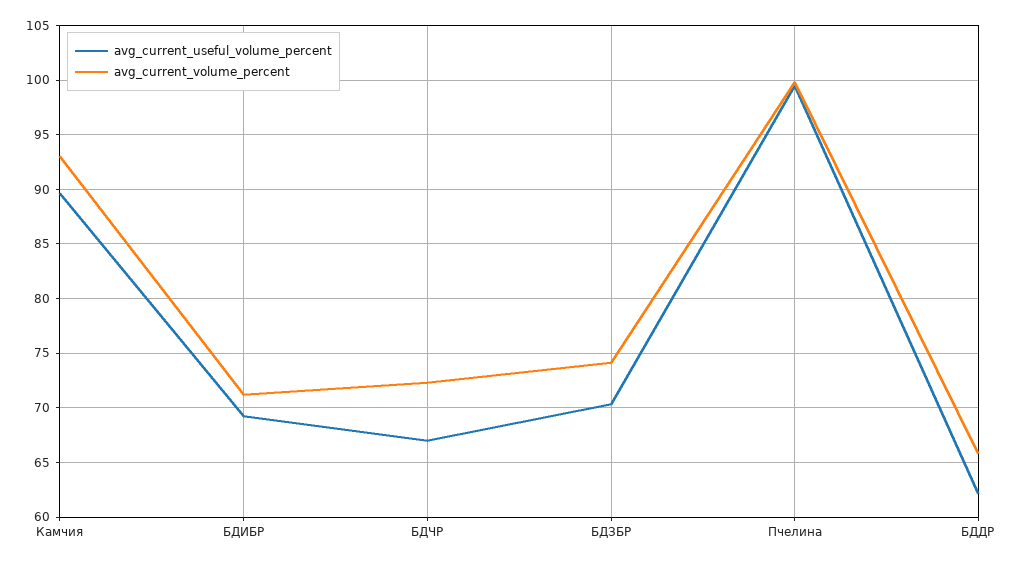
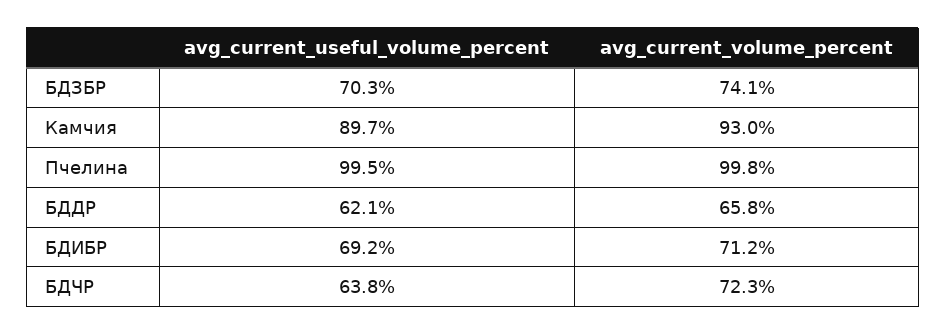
avg_current_useful_volume_percent, БДЧР: 67 -> 63.8

